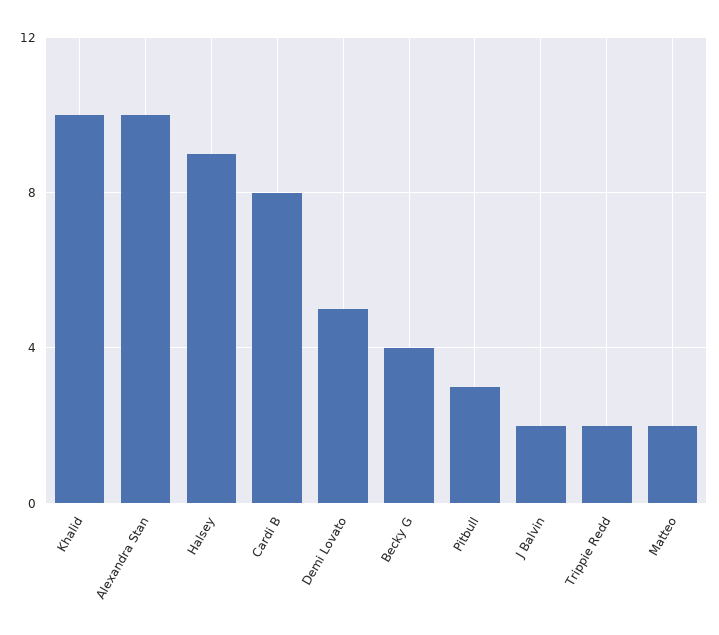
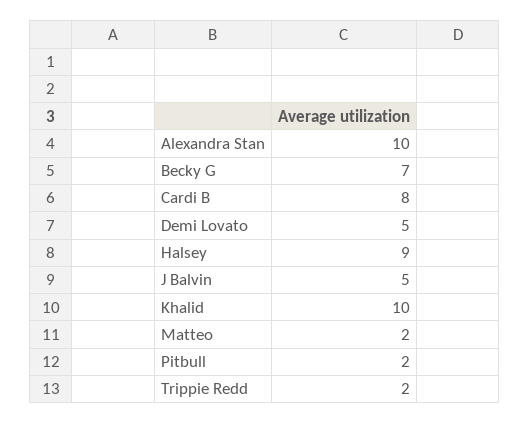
Becky G: 4 -> 7
Pitbull: 3 -> 2
J Balvin: 2 -> 5

